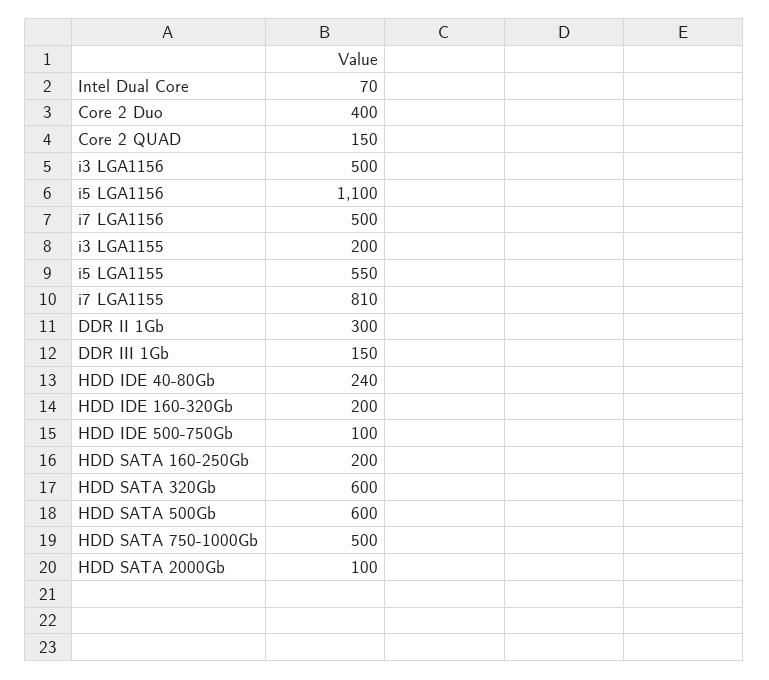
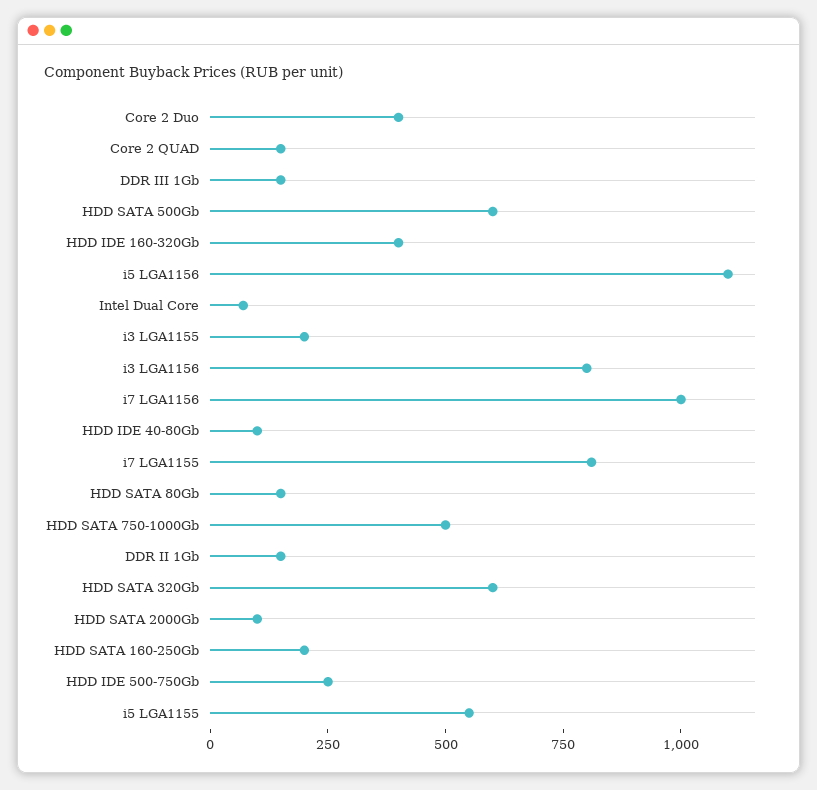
i3 LGA1156: 500 -> 800
i7 LGA1156: 500 -> 1000
DDR II 1Gb: 300 -> 150
HDD IDE 40-80Gb: 240 -> 100
HDD IDE 160-320Gb: 200 -> 400
HDD IDE 500-750Gb: 100 -> 250
HDD SATA 80Gb: none -> 150

